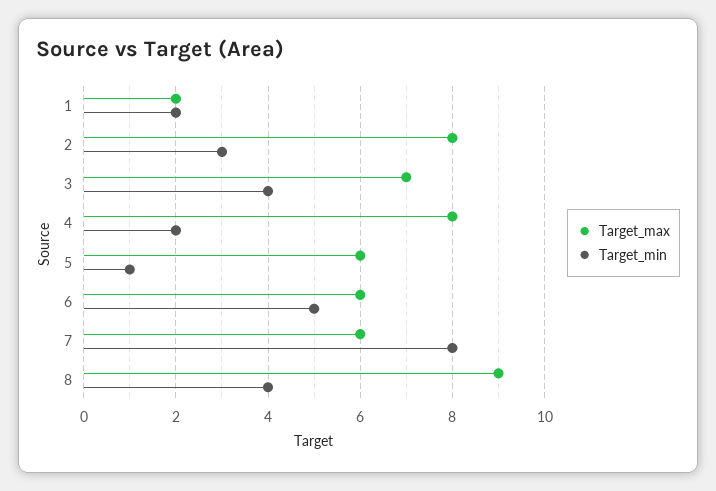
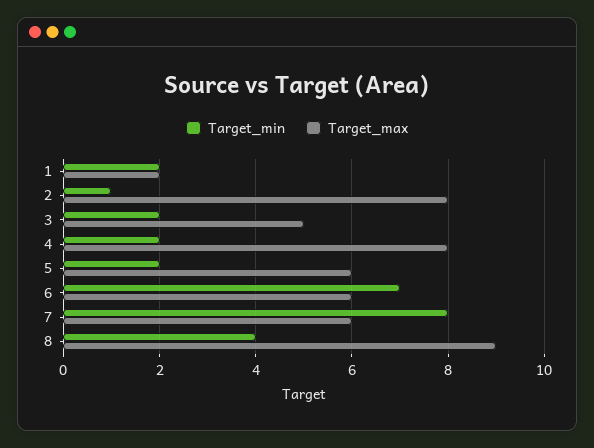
Target_min, 2: 3 -> 1
Target_max, 3: 7 -> 5
Target_min, 3: 4 -> 2
Target_min, 5: 1 -> 2
Target_min, 6: 5 -> 7

